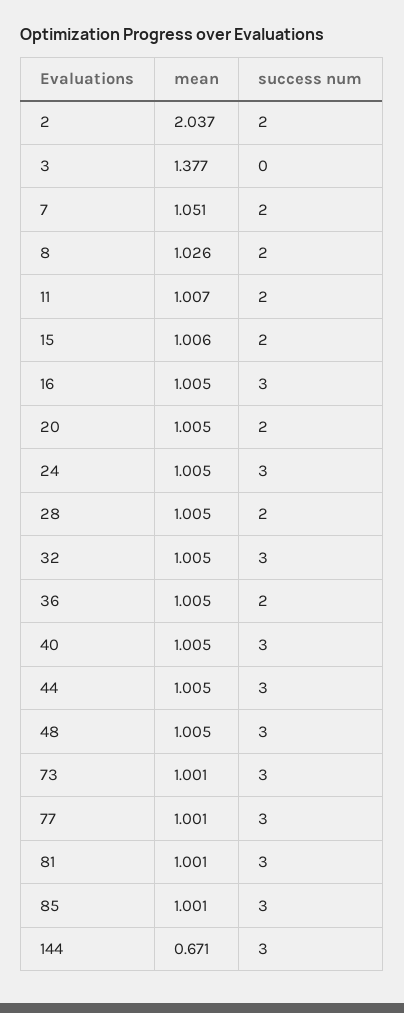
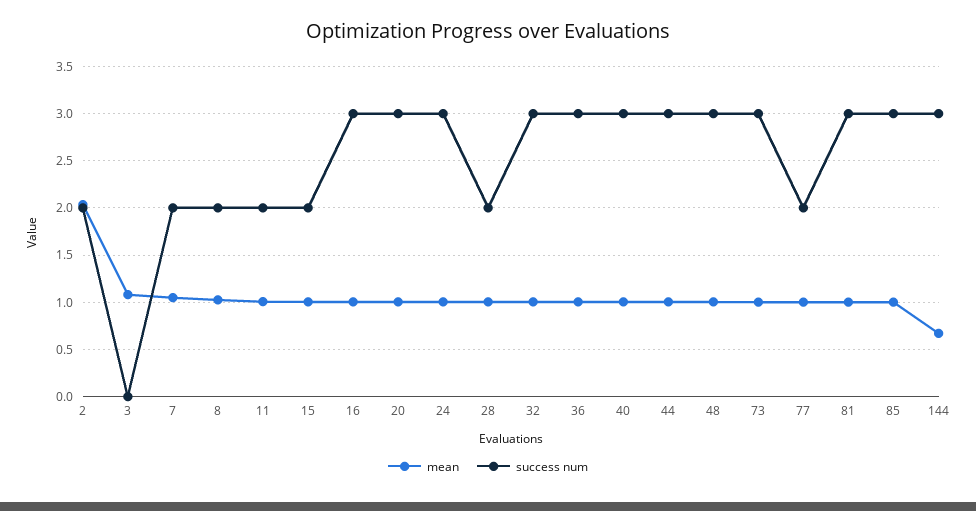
mean, 3: 1.377 -> 1.1
success num, 20: 2 -> 3
success num, 36: 2 -> 3
success num, 77: 3 -> 2

